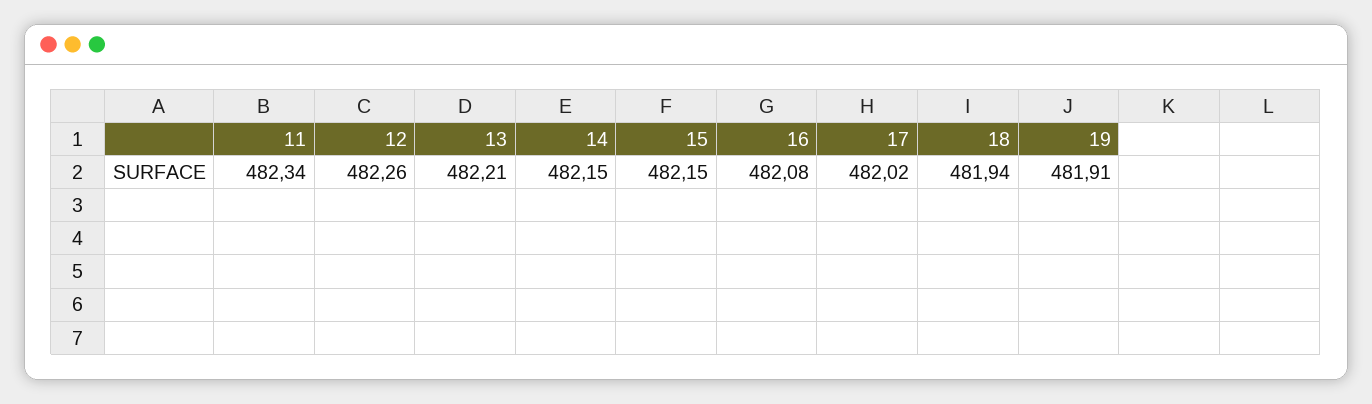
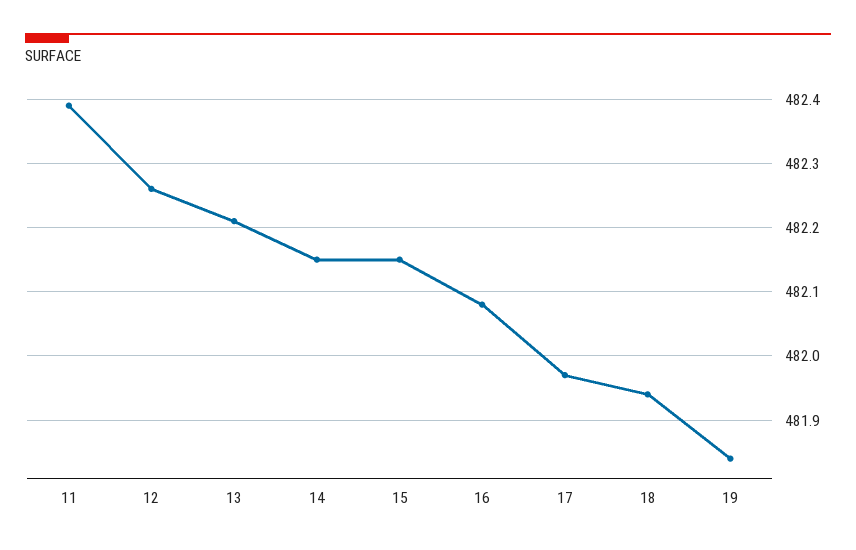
11: 482.34 -> 482.39
17: 482.02 -> 481.97
19: 481.91 -> 481.84

